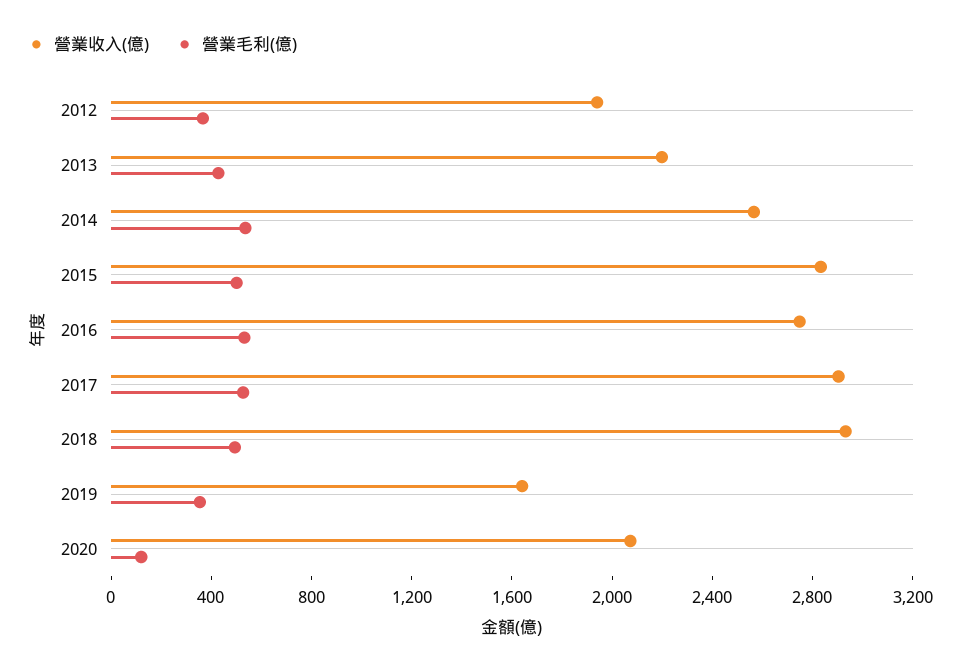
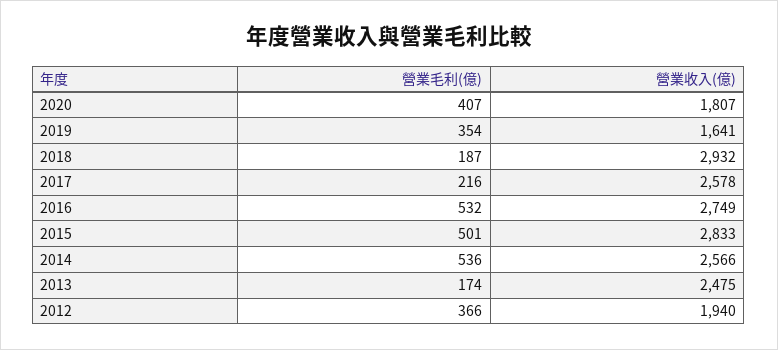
營業收入(億), 2013: 2200 -> 2475
營業毛利(億), 2013: 400 -> 174
營業收入(億), 2017: 2900 -> 2578
營業毛利(億), 2017: 500 -> 216
營業毛利(億), 2018: 500 -> 187
營業收入(億), 2020: 2100 -> 1807
營業毛利(億), 2020: 100 -> 407

